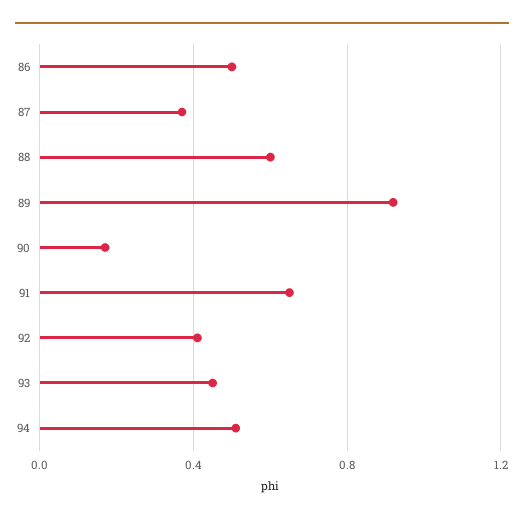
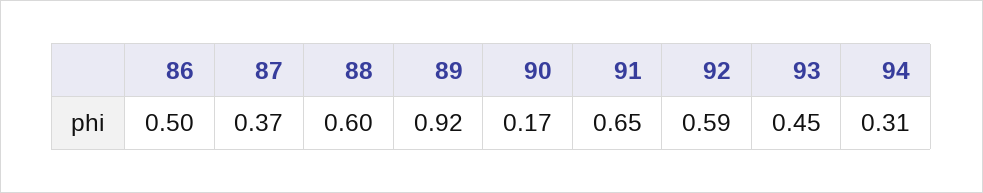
92: 0.4 -> 0.59
94: 0.5 -> 0.31

